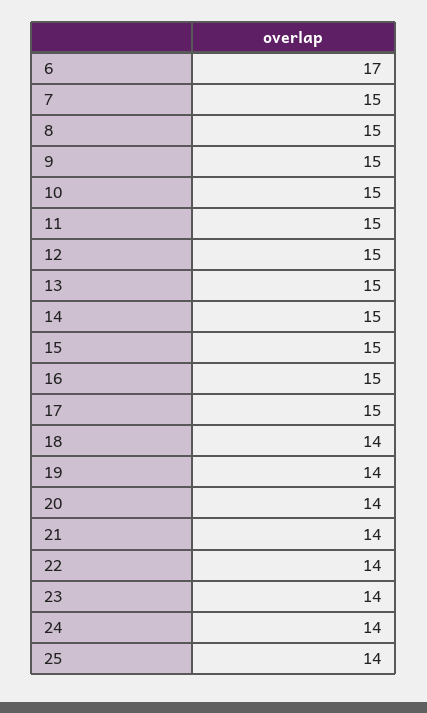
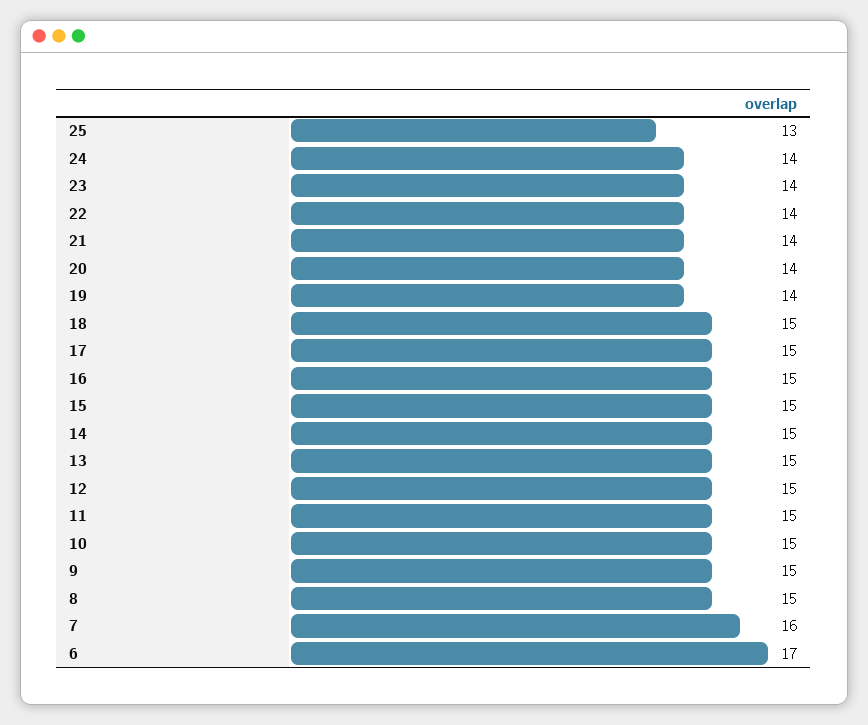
7: 15 -> 16
18: 14 -> 15
25: 14 -> 13

